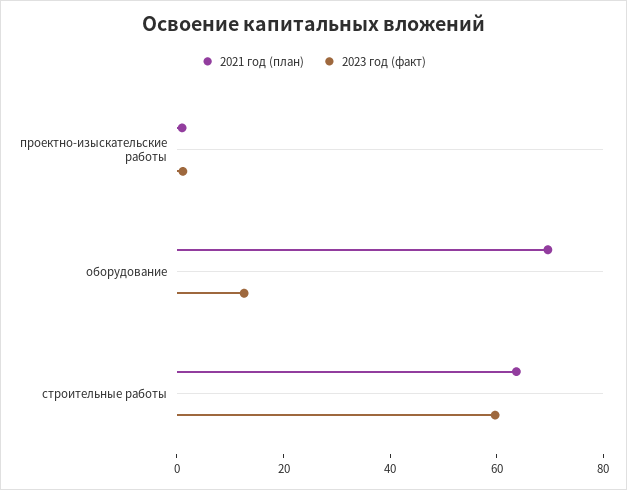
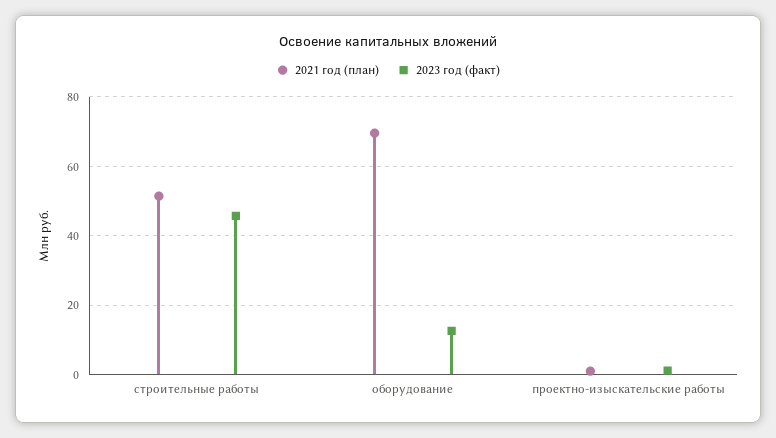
2021 год (план), строительные работы: 65 -> 52
2023 год (факт), строительные работы: 60 -> 46

